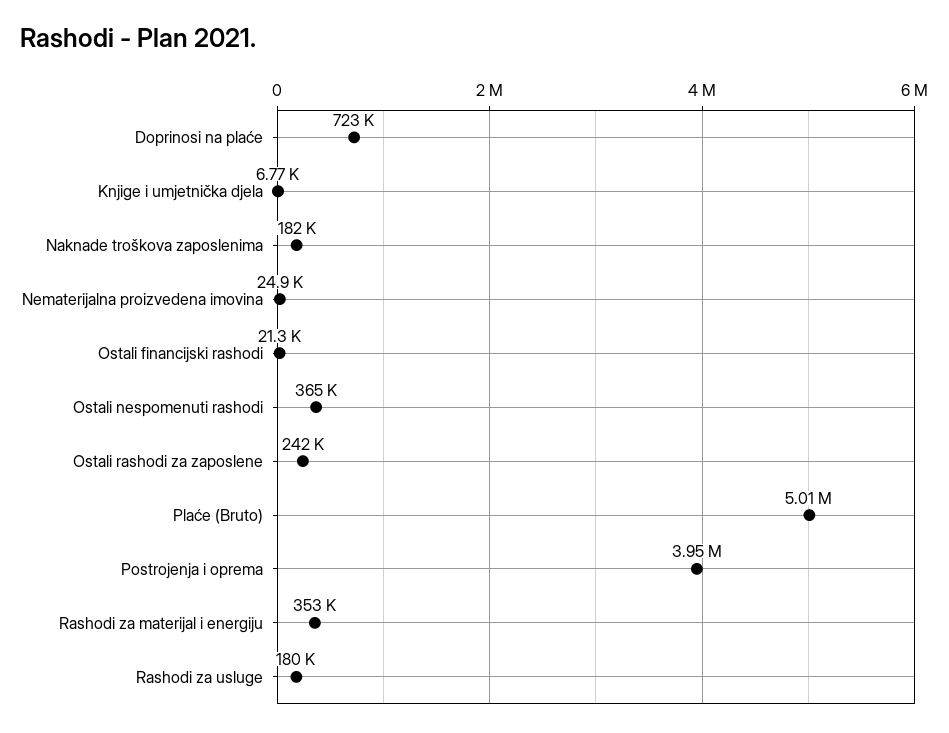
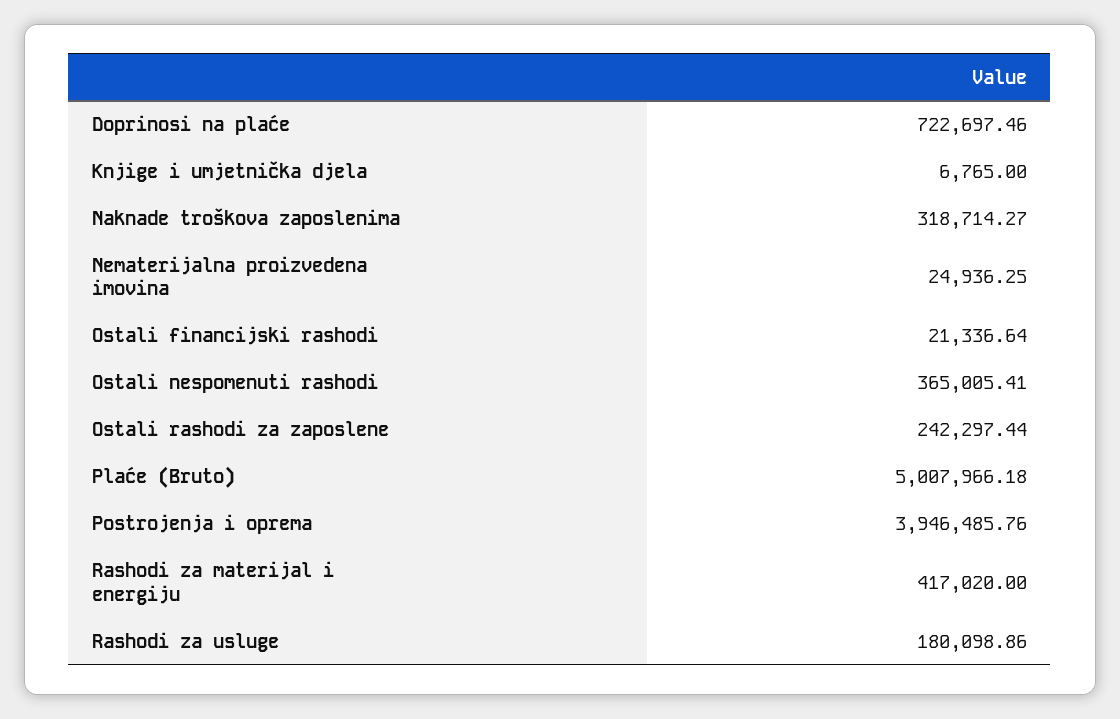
Naknade troškova zaposlenima: 182000 -> 318714.27
Rashodi za materijal i energiju: 353000 -> 417020

